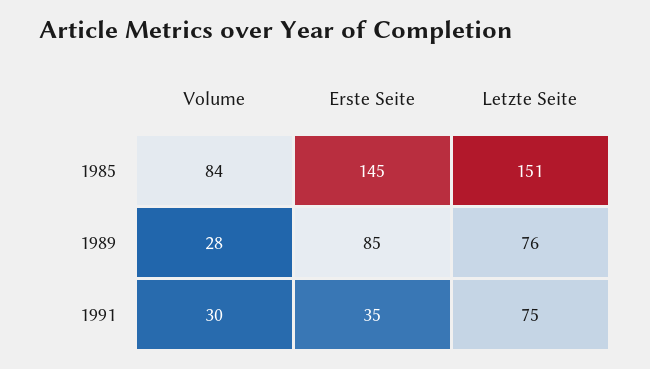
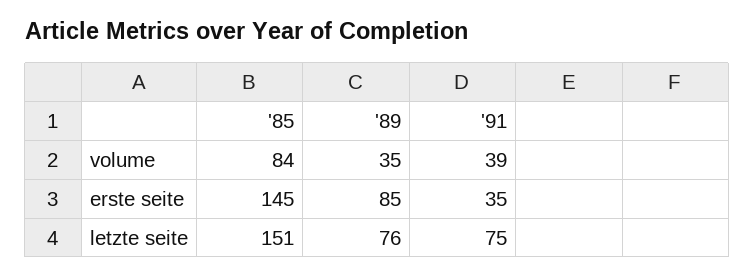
Volume, 1989: 28 -> 35
Volume, 1991: 30 -> 39

